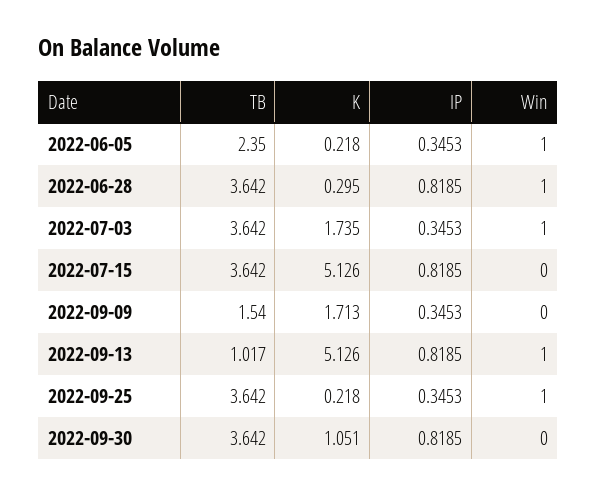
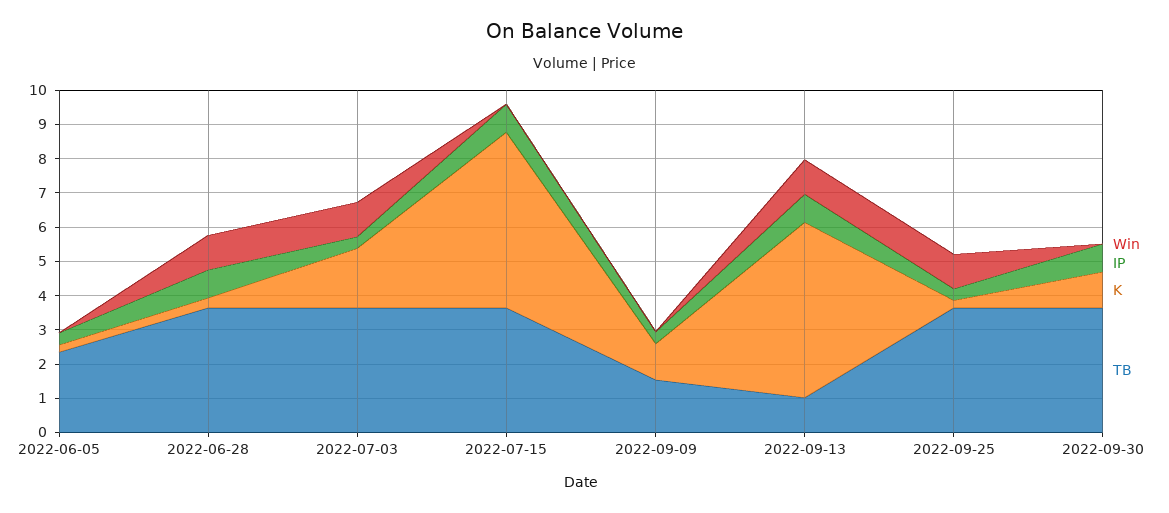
Win, 2022-06-05: 1 -> 0
K, 2022-09-09: 1.713 -> 1

